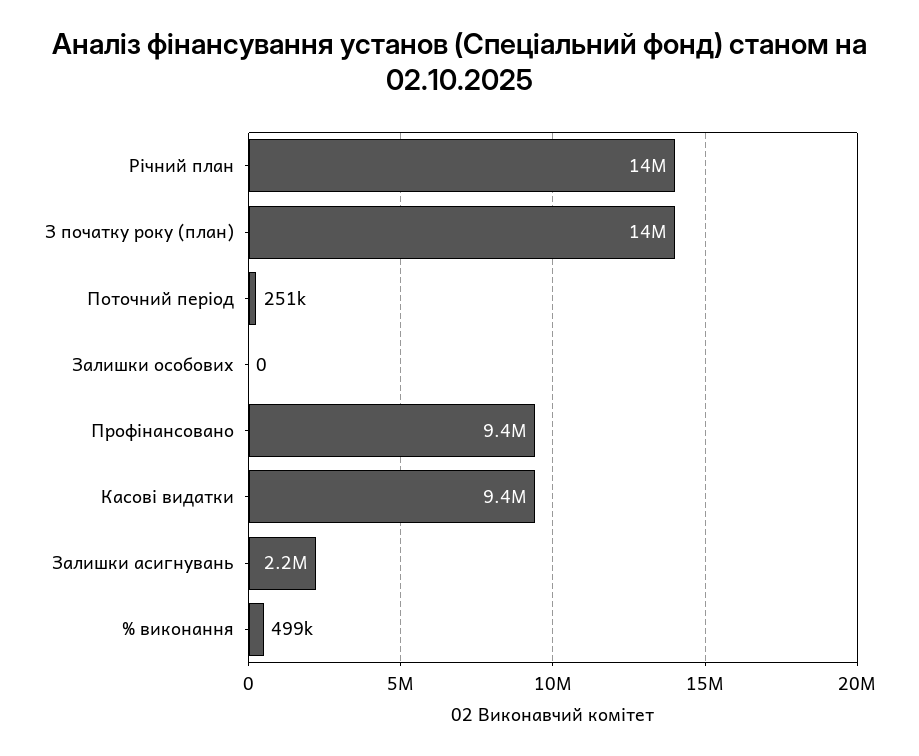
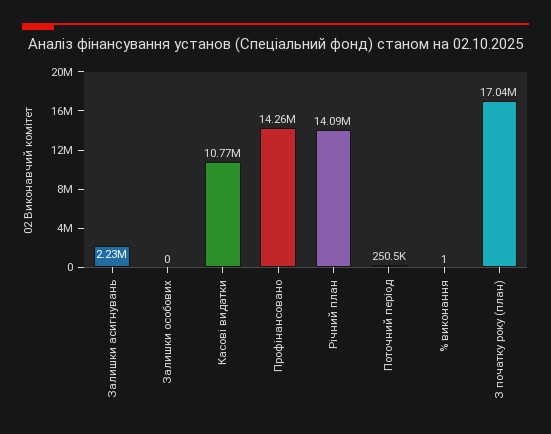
З початку року (план): 14000000 -> 17040000
Профінансовано: 9400000 -> 14260000
Касові видатки: 9400000 -> 10770000
% виконання: 499000 -> 1

